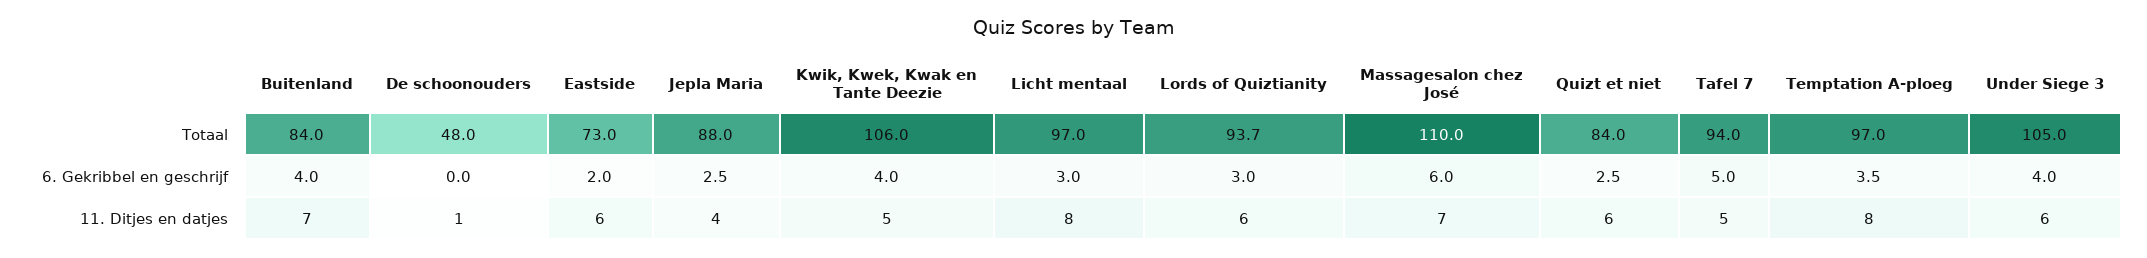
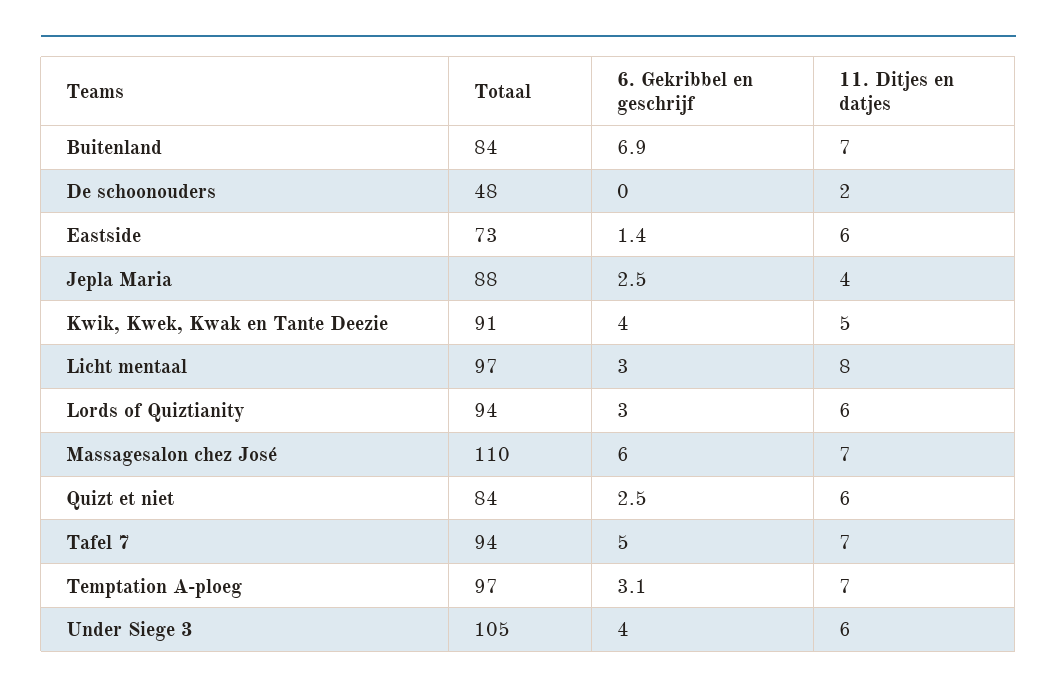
Kwik, Kwek, Kwak en Tante Deezie, Totaal: 106 -> 91
Buitenland, 6. Gekribbel en geschrijf: 4 -> 6.9
Eastside, 6. Gekribbel en geschrijf: 2 -> 1.4
Temptation A-ploeg, 6. Gekribbel en geschrijf: 3.5 -> 3.1
De schoonouders, 11. Ditjes en datjes: 1 -> 2
Tafel 7, 11. Ditjes en datjes: 5 -> 7
Temptation A-ploeg, 11. Ditjes en datjes: 8 -> 7

